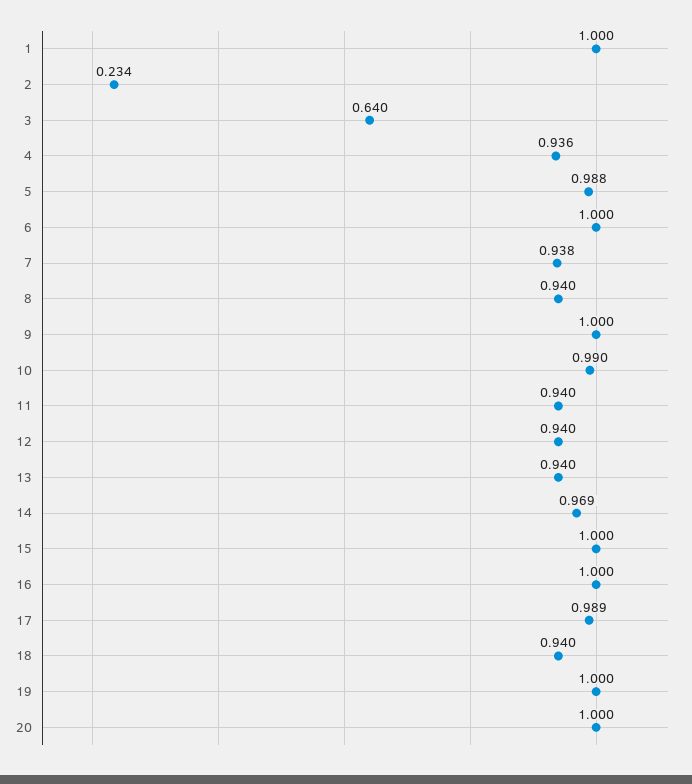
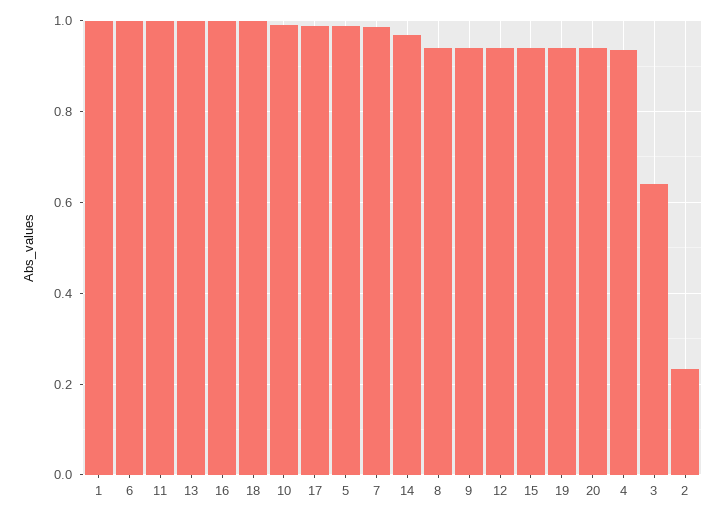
7: 0.938 -> 0.98
9: 1 -> 0.94
11: 0.94 -> 1
13: 0.94 -> 1
15: 1 -> 0.94
18: 0.94 -> 1
19: 1 -> 0.94
20: 1 -> 0.94

